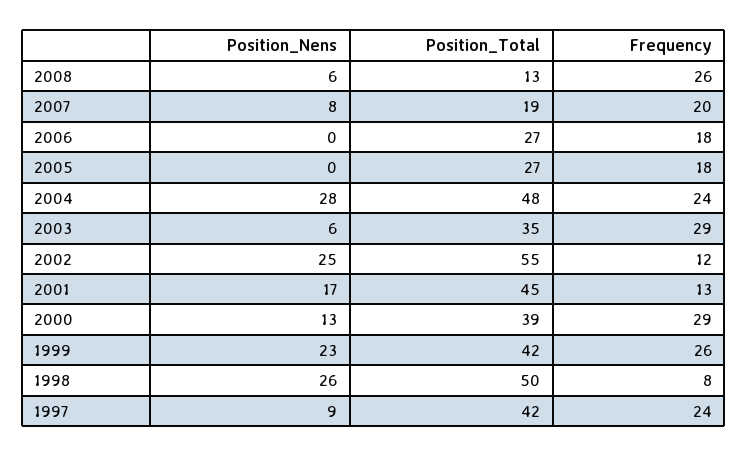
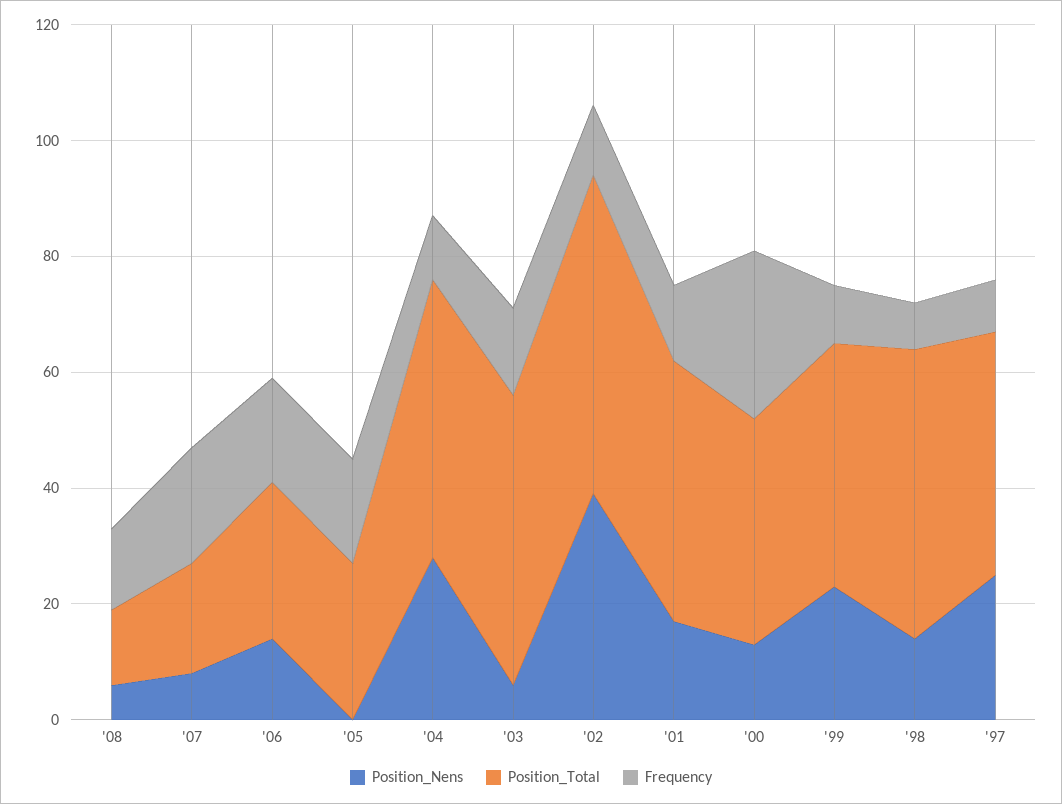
Frequency, 2008: 26 -> 15
Position_Nens, 2006: 0 -> 15
Frequency, 2004: 24 -> 10
Position_Total, 2003: 35 -> 50
Frequency, 2003: 29 -> 15
Position_Nens, 2002: 25 -> 40
Frequency, 1999: 26 -> 10
Position_Nens, 1998: 26 -> 15
Position_Nens, 1997: 9 -> 25
Frequency, 1997: 24 -> 10

